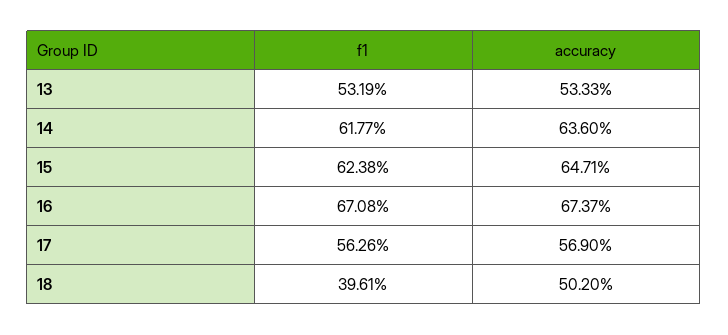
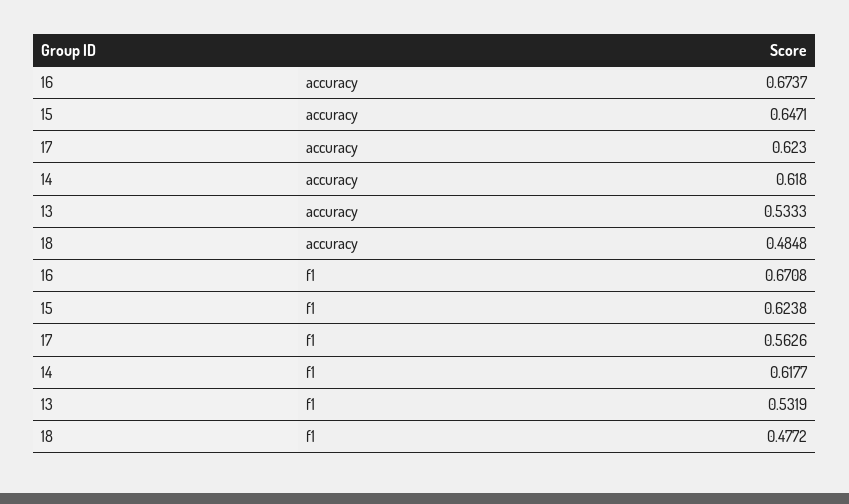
accuracy, 14: 0.636 -> 0.618
accuracy, 17: 0.569 -> 0.623
f1, 18: 0.3961 -> 0.4772
accuracy, 18: 0.502 -> 0.4848

